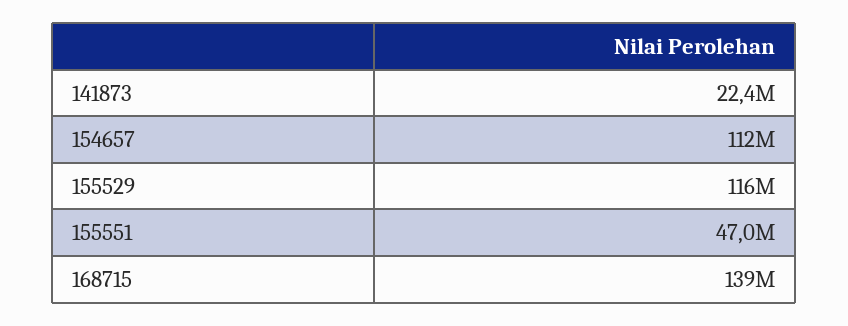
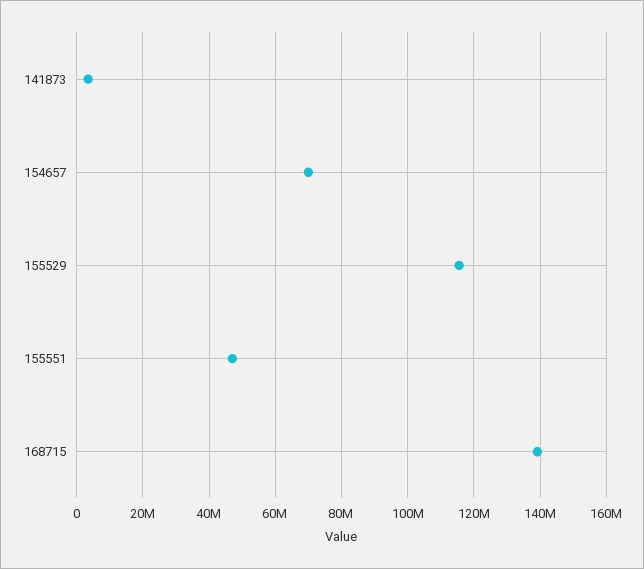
141873: 22400000 -> 4000000
154657: 112000000 -> 70000000

